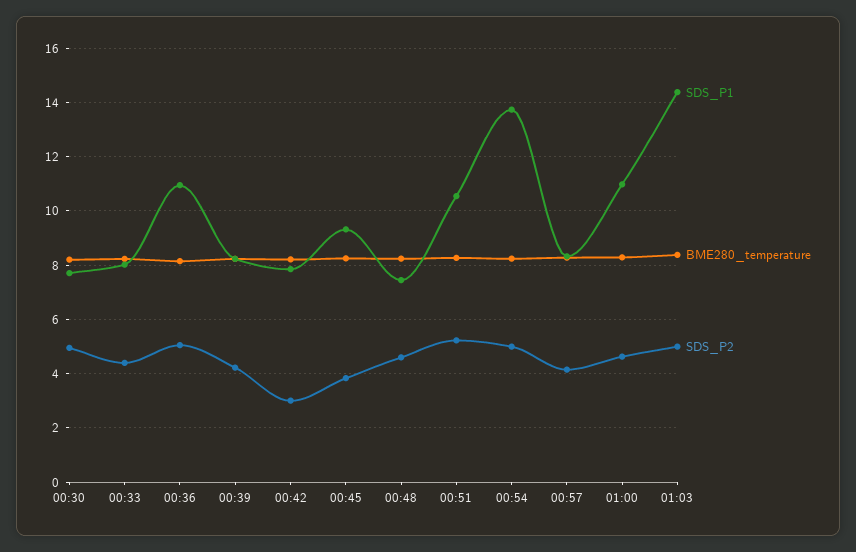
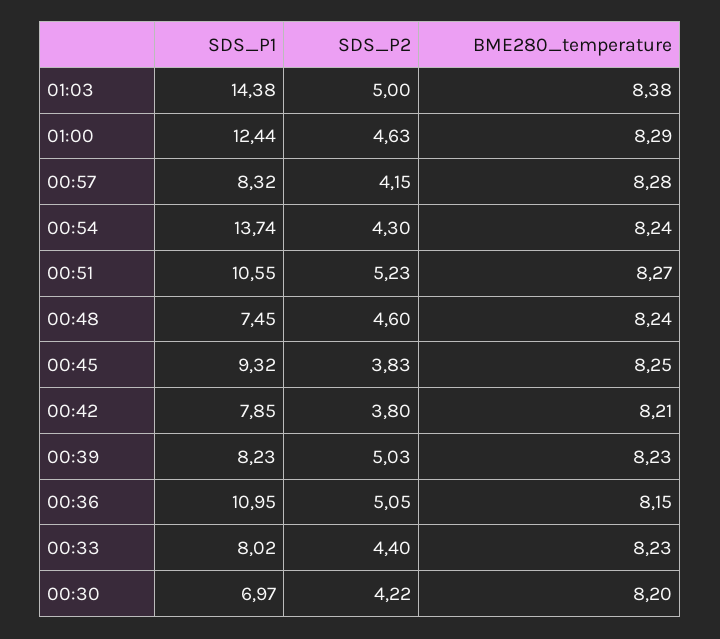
SDS_P1, 00:30: 7.75 -> 6.97
SDS_P2, 00:30: 5 -> 4.22
SDS_P2, 00:39: 4.25 -> 5.03
SDS_P2, 00:42: 3 -> 3.8
SDS_P2, 00:54: 5 -> 4.3
SDS_P1, 01:00: 11 -> 12.44

